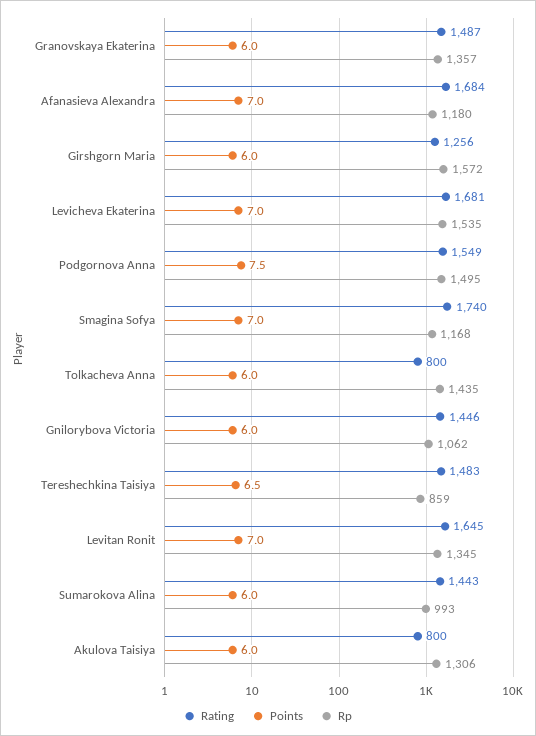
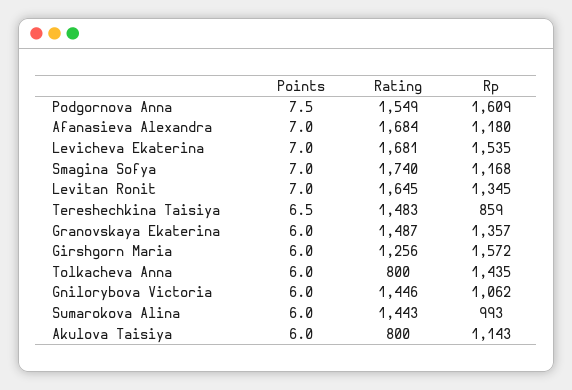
Rp, Podgornova Anna: 1495 -> 1609
Rp, Akulova Taisiya: 1306 -> 1143

